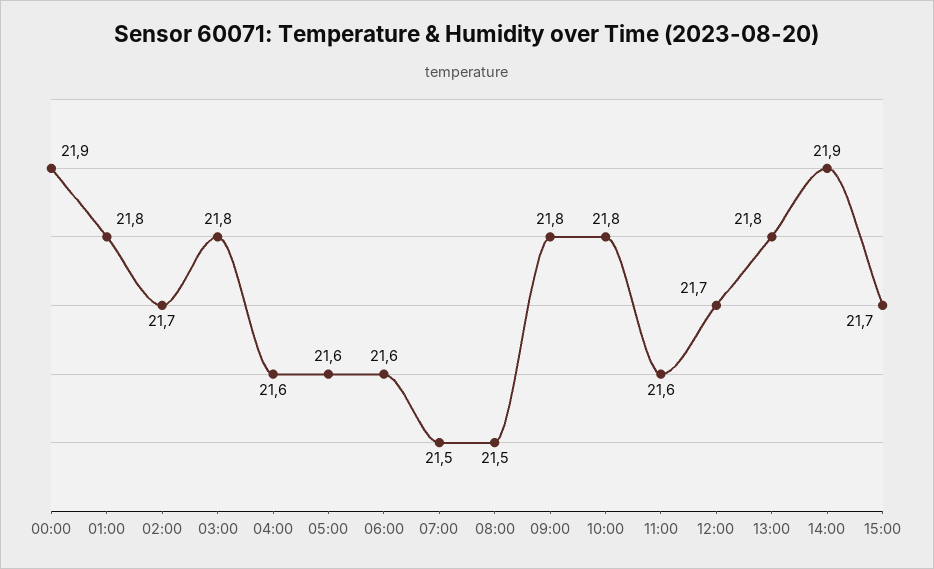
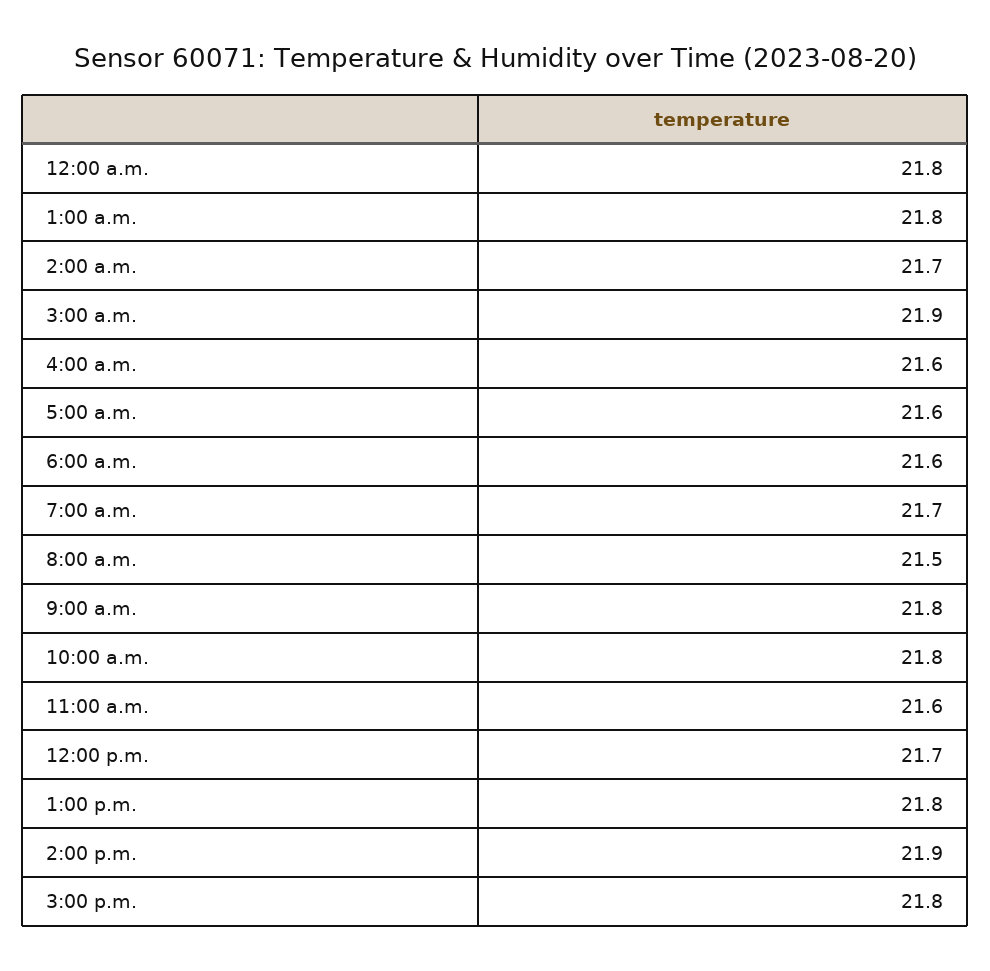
00:00: 21.9 -> 21.8
03:00: 21.8 -> 21.9
07:00: 21.5 -> 21.7
15:00: 21.7 -> 21.8

